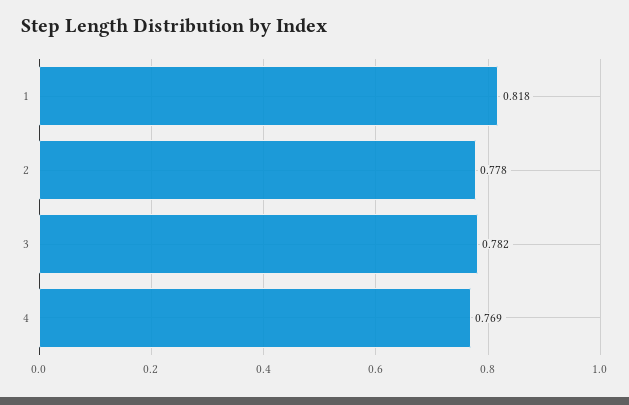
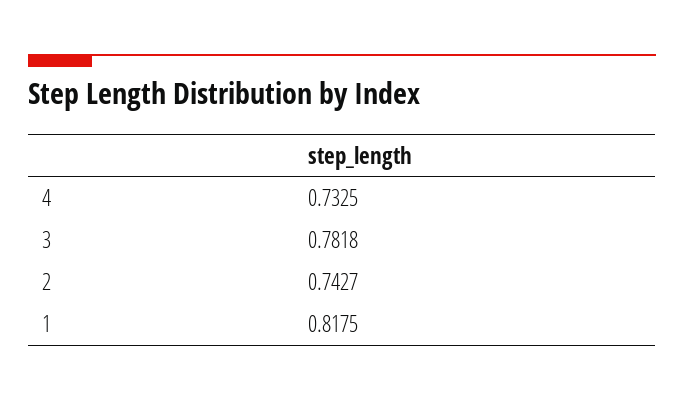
2: 0.778 -> 0.7427
4: 0.769 -> 0.7325

